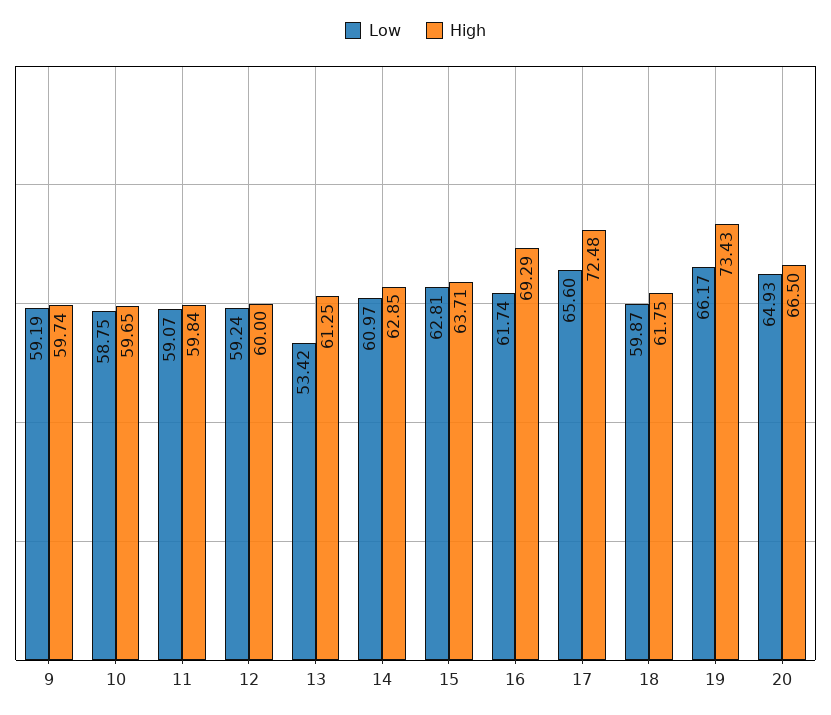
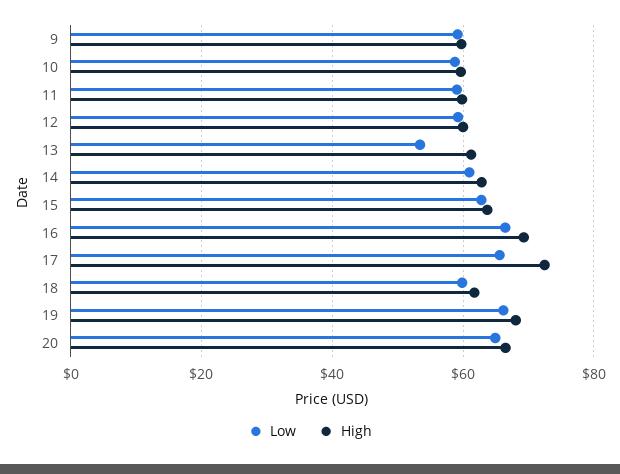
Low, 16: 61.74 -> 66
High, 19: 73.43 -> 68

